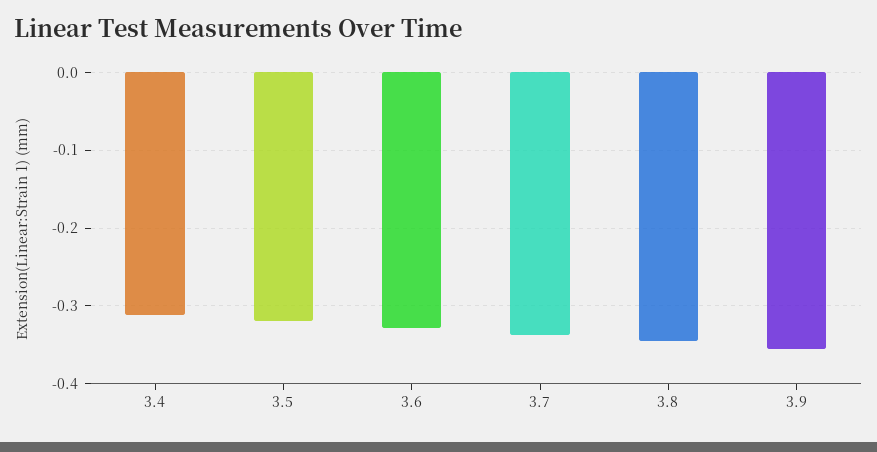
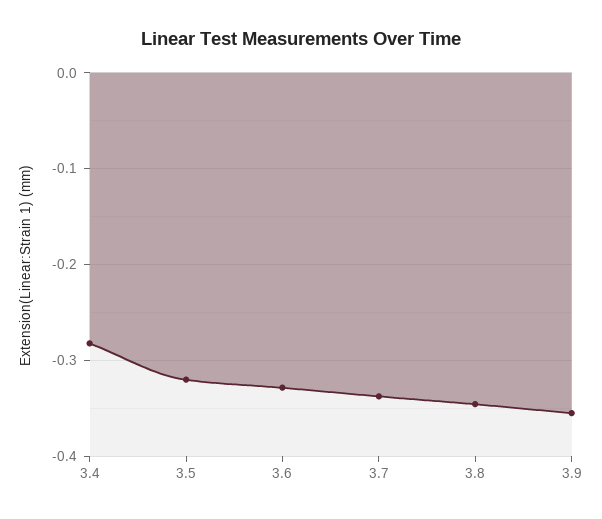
3.4: -0.31 -> -0.28

